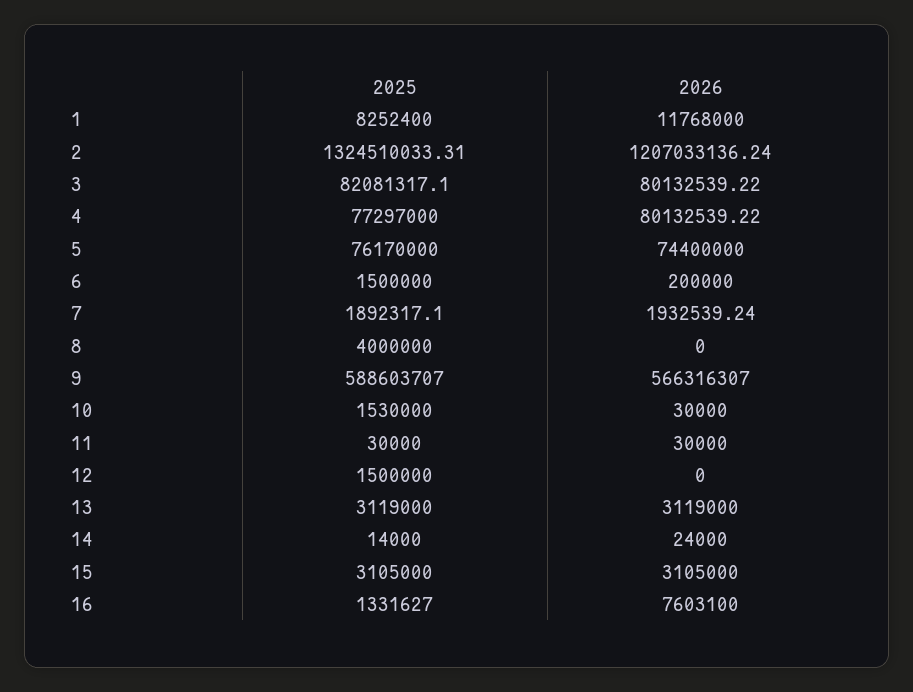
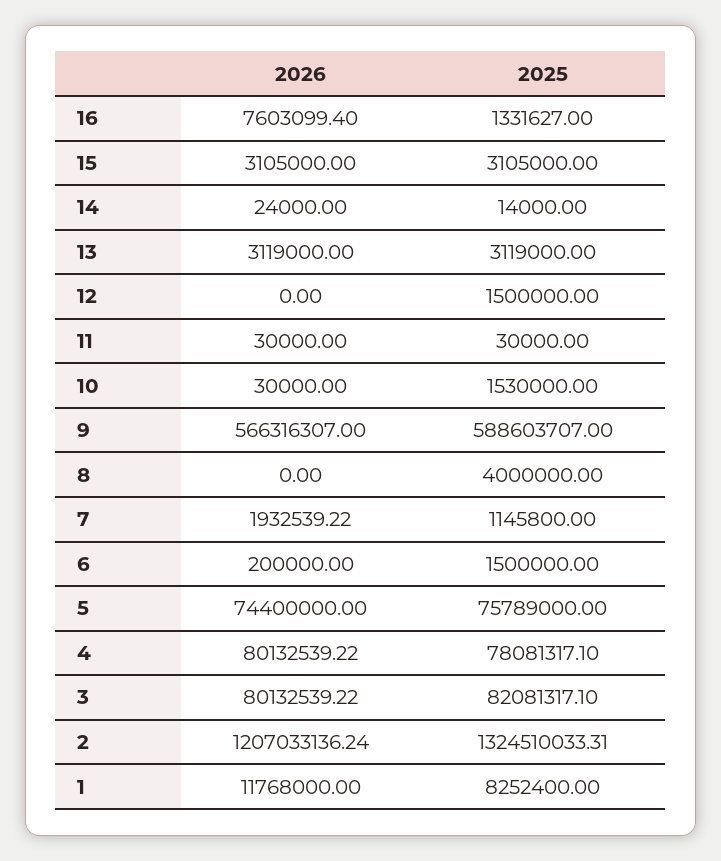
2025, 4: 77297000 -> 78081317.1
2025, 5: 76170000 -> 75789000
2025, 7: 1892317.1 -> 1145800
2026, 7: 1932539.24 -> 1932539.22
2026, 16: 7603100 -> 7603099.4

